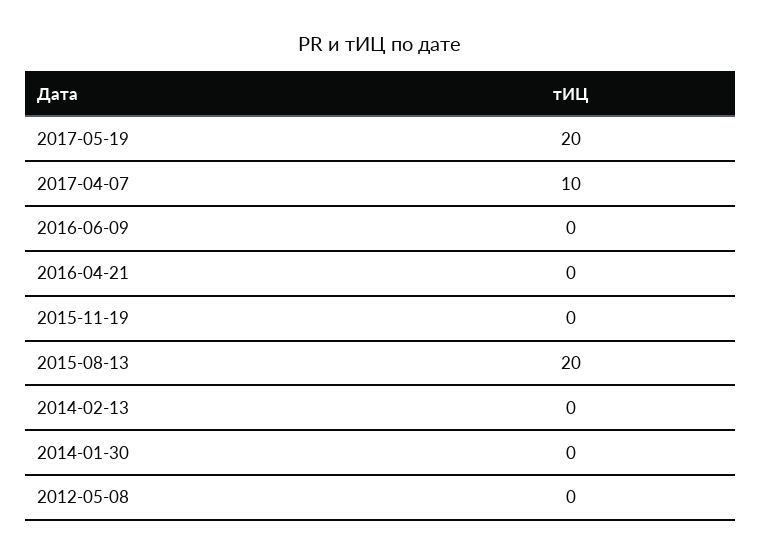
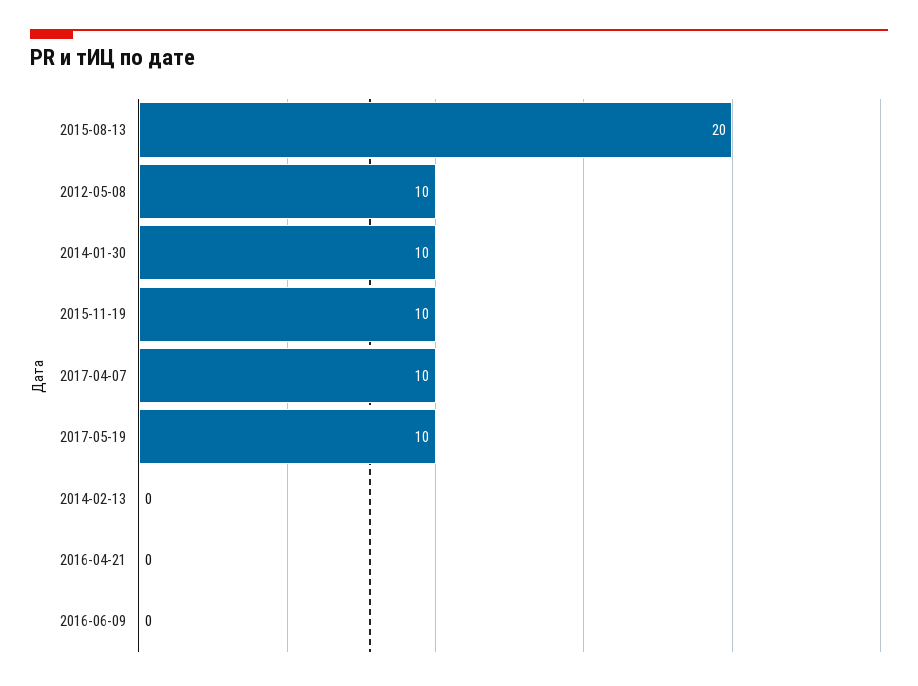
2017-05-19: 20 -> 10
2015-11-19: 0 -> 10
2014-01-30: 0 -> 10
2012-05-08: 0 -> 10

